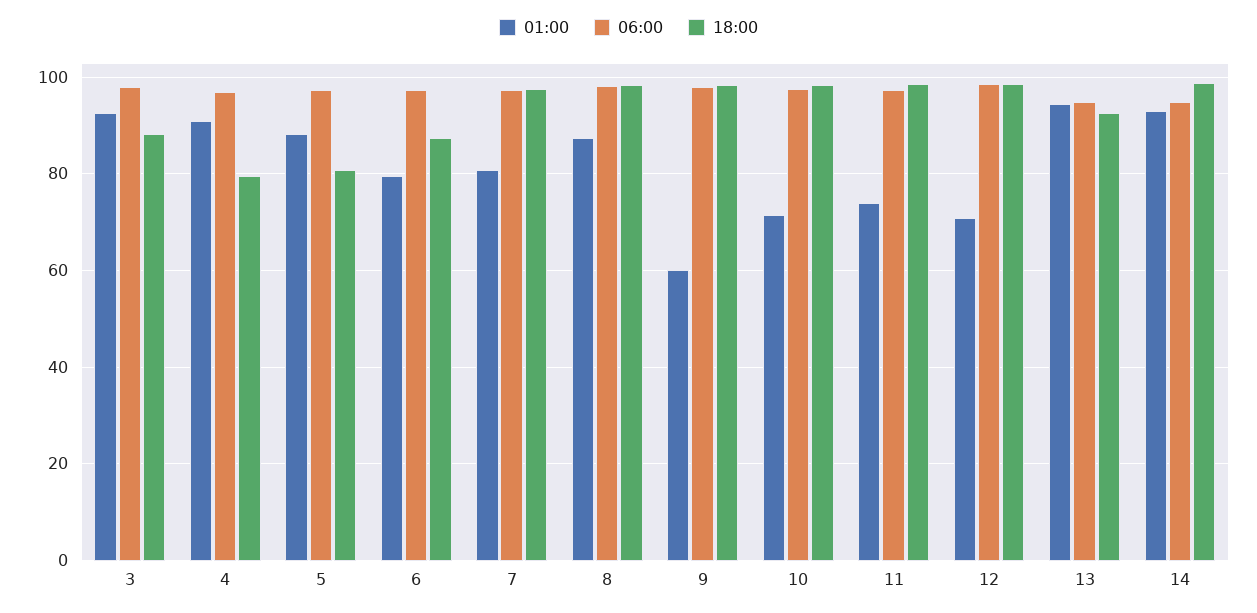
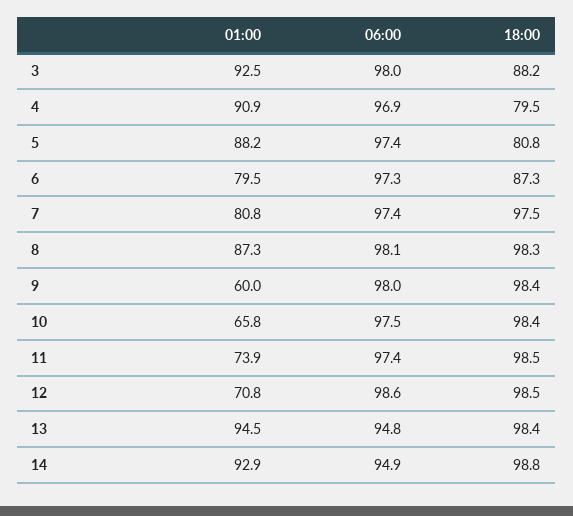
01:00, 10: 72 -> 65.8
18:00, 13: 92 -> 98.4

